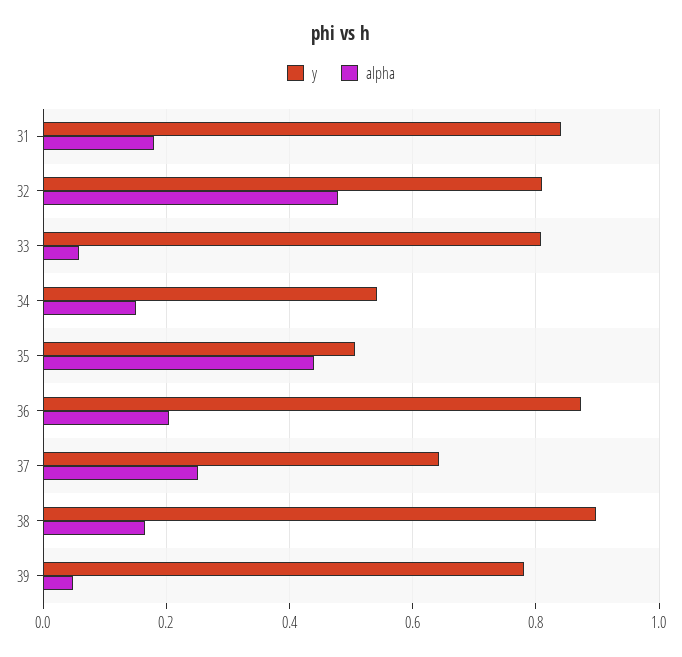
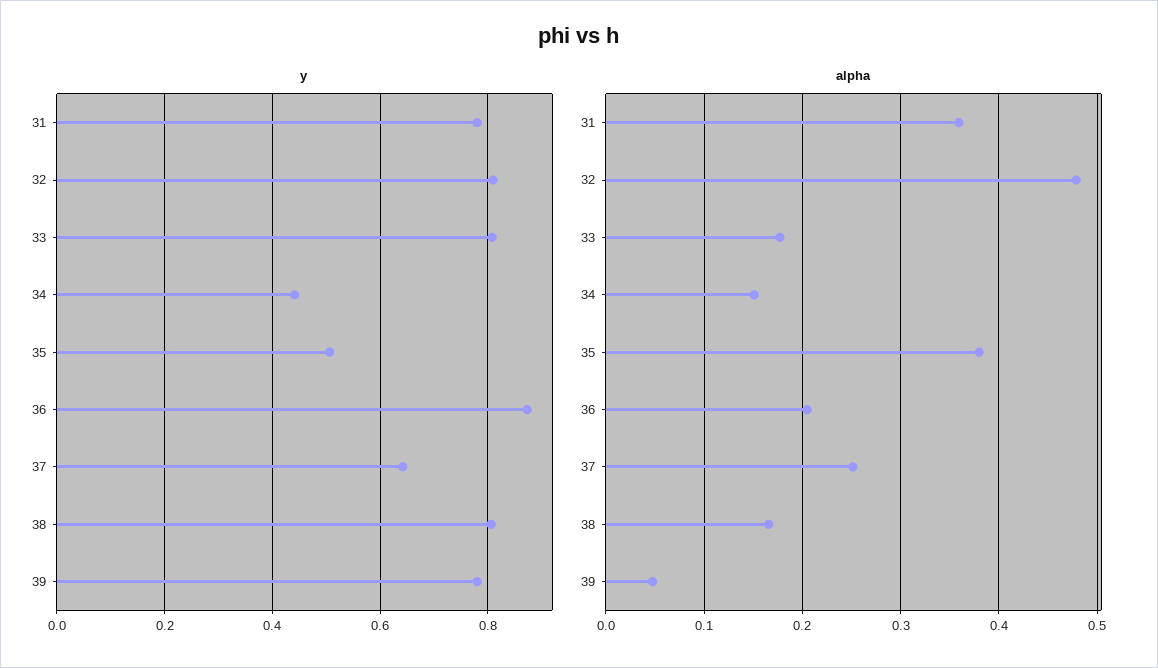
y, 31: 0.84 -> 0.78
alpha, 31: 0.18 -> 0.36
alpha, 33: 0.06 -> 0.18
y, 34: 0.54 -> 0.44
alpha, 35: 0.44 -> 0.38
y, 38: 0.9 -> 0.8

